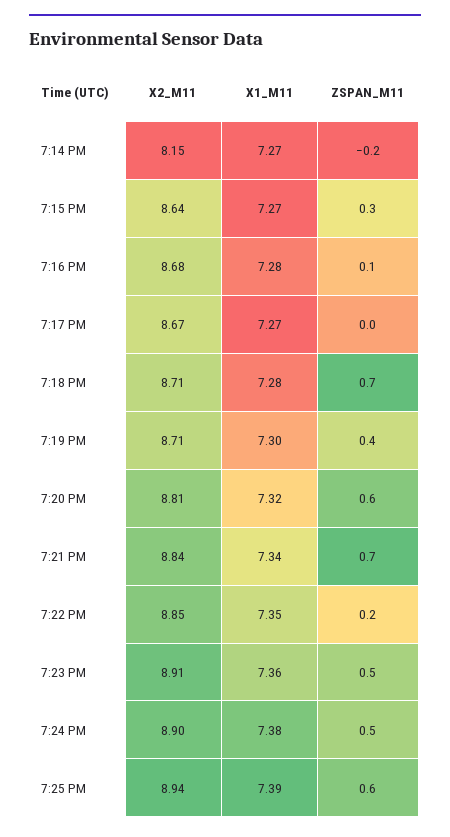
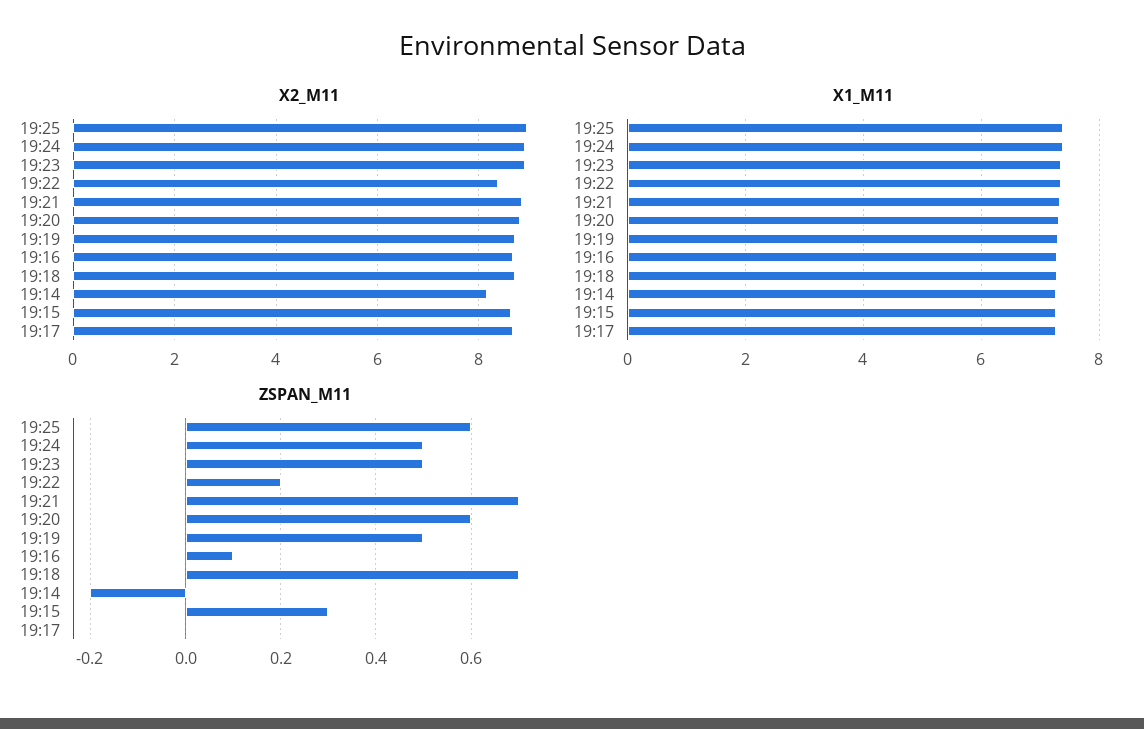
ZSPAN_M11, 7:19 PM: 0.4 -> 0.5
X2_M11, 7:22 PM: 8.85 -> 8.4

